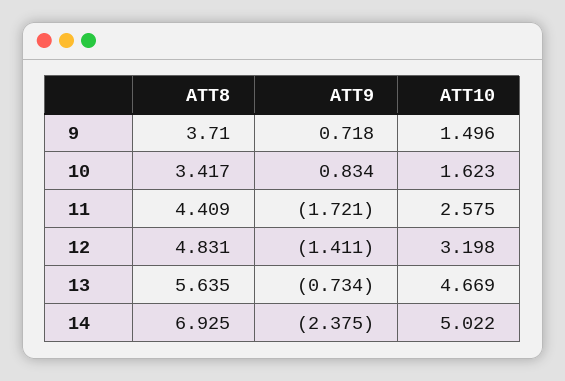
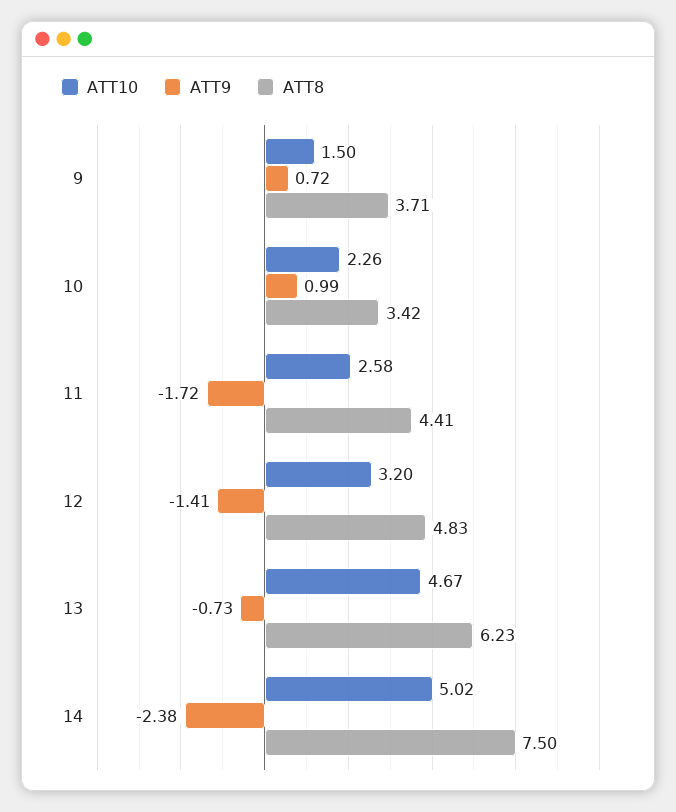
ATT9, 10: 0.834 -> 0.99
ATT10, 10: 1.623 -> 2.26
ATT8, 13: 5.635 -> 6.23
ATT8, 14: 6.925 -> 7.5

